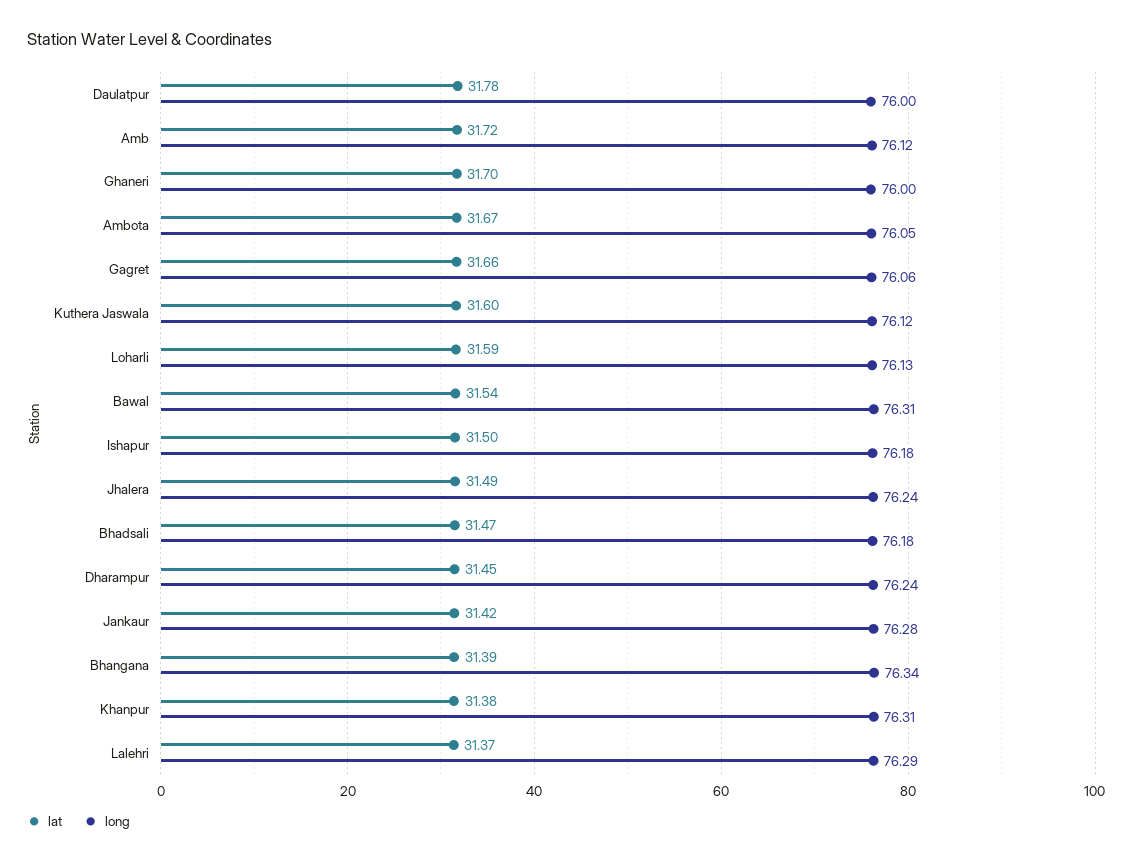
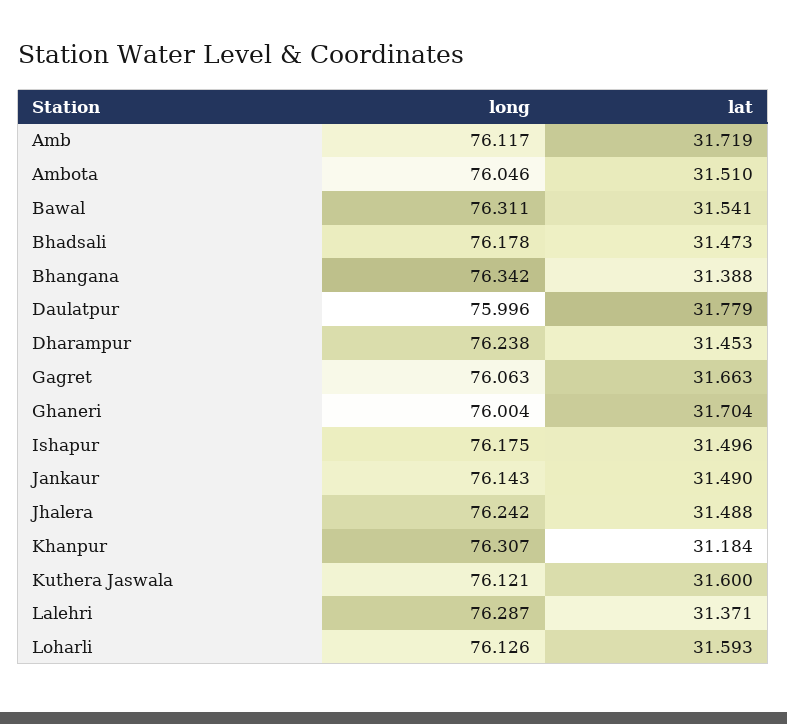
lat, Ambota: 31.67 -> 31.51
lat, Jankaur: 31.42 -> 31.49
long, Jankaur: 76.28 -> 76.143
lat, Khanpur: 31.38 -> 31.184

